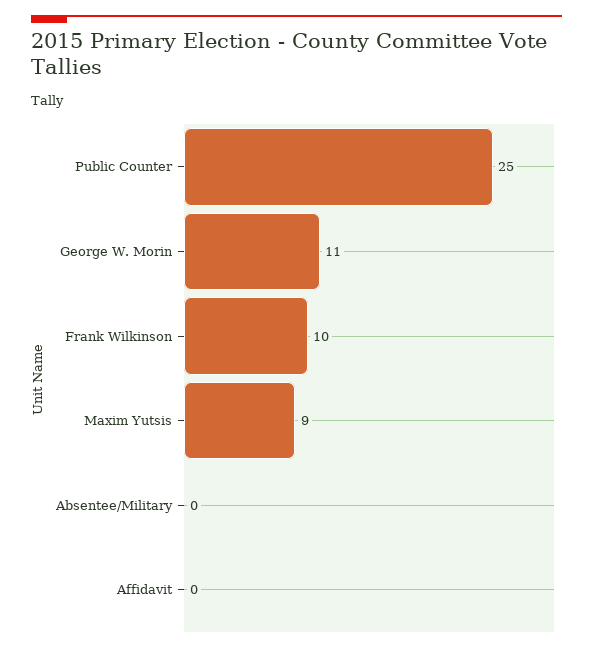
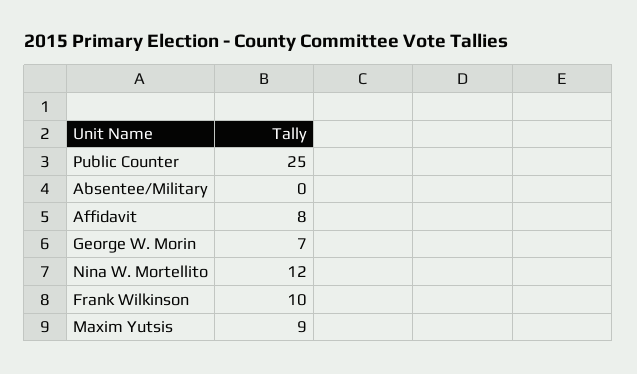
George W. Morin: 11 -> 7
Affidavit: 0 -> 8
Nina W. Mortellito: none -> 12

